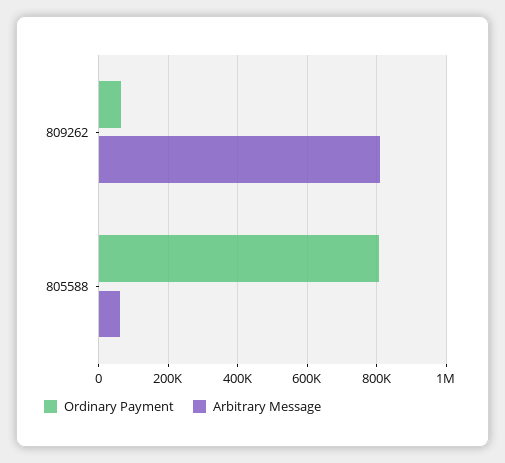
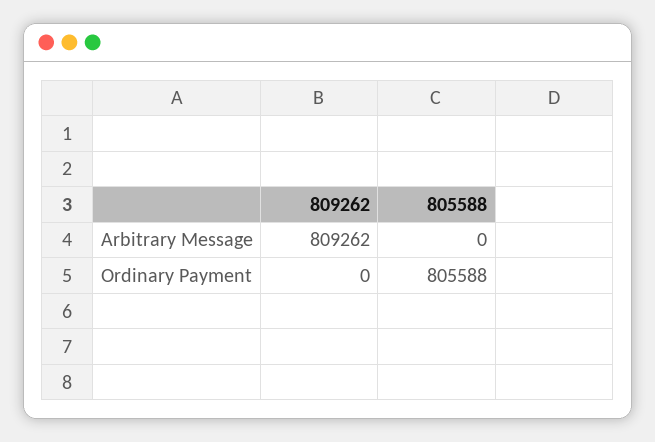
Ordinary Payment, 809262: 60000 -> 0
Arbitrary Message, 805588: 60000 -> 0

